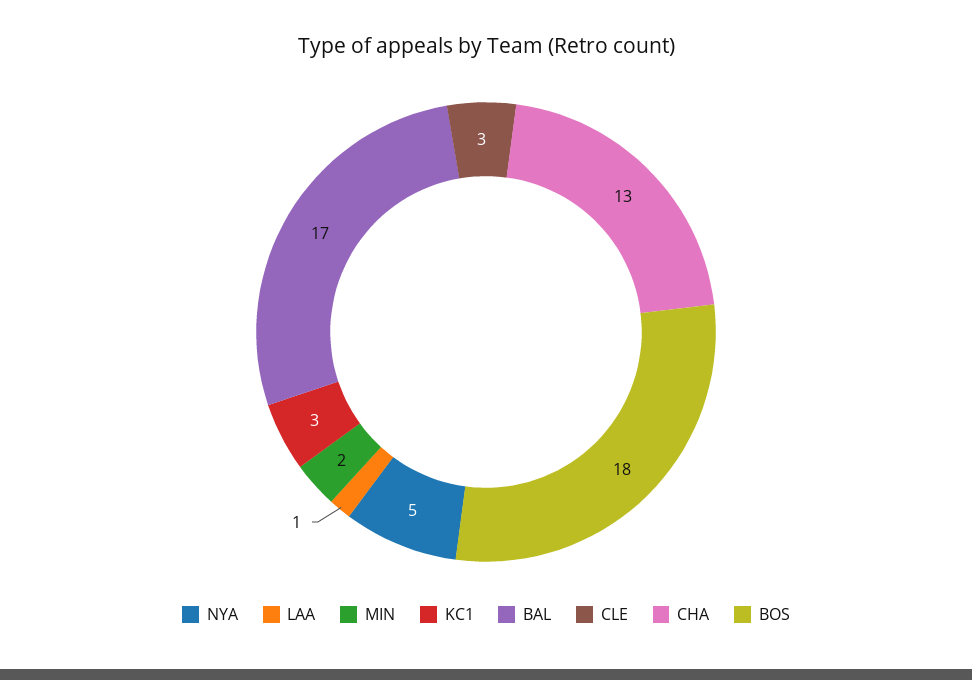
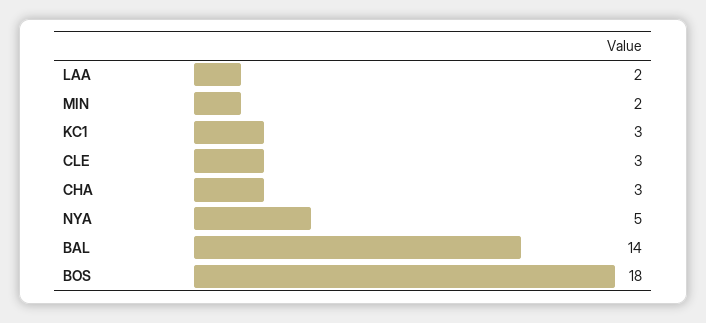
LAA: 1 -> 2
BAL: 17 -> 14
CHA: 13 -> 3

